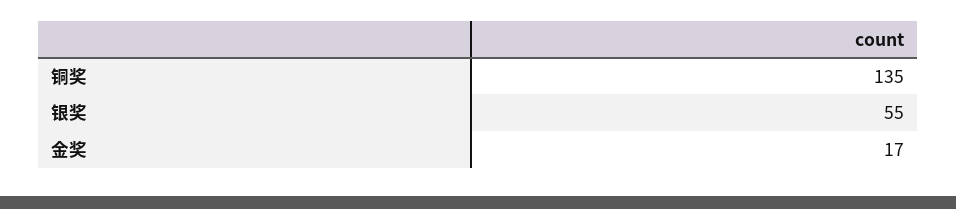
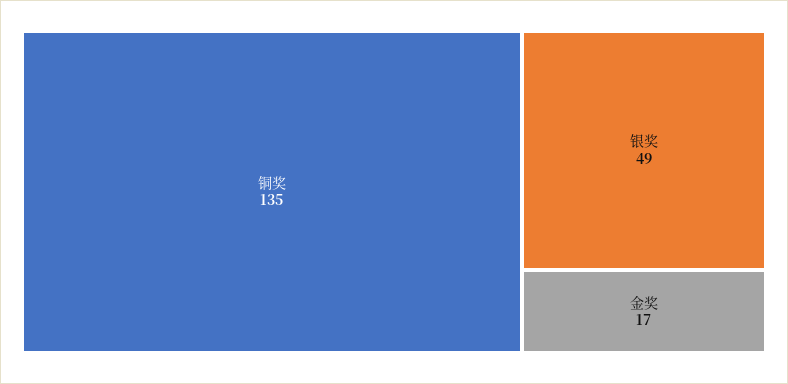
银奖: 55 -> 49

